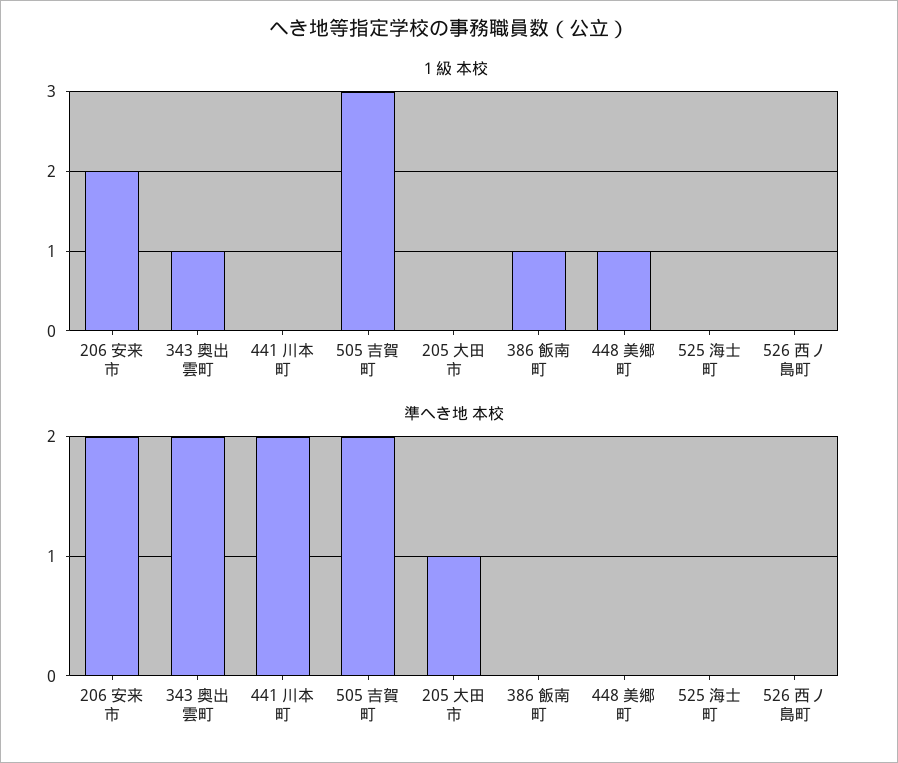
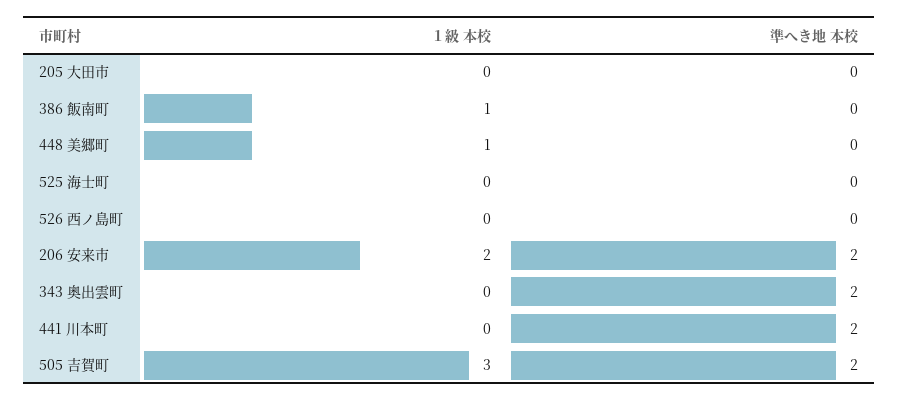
１級 本校, 343 奥出雲町: 1 -> 0
準へき地 本校, 205 大田市: 1 -> 0

